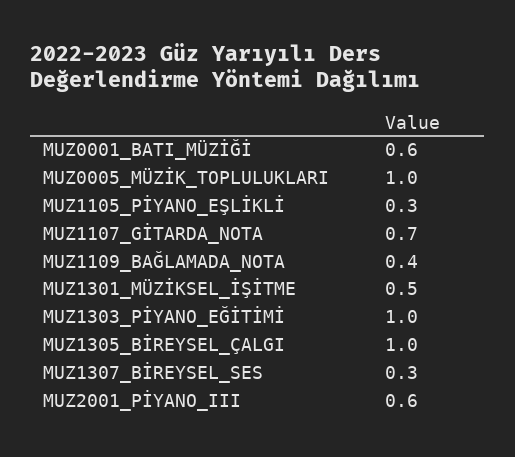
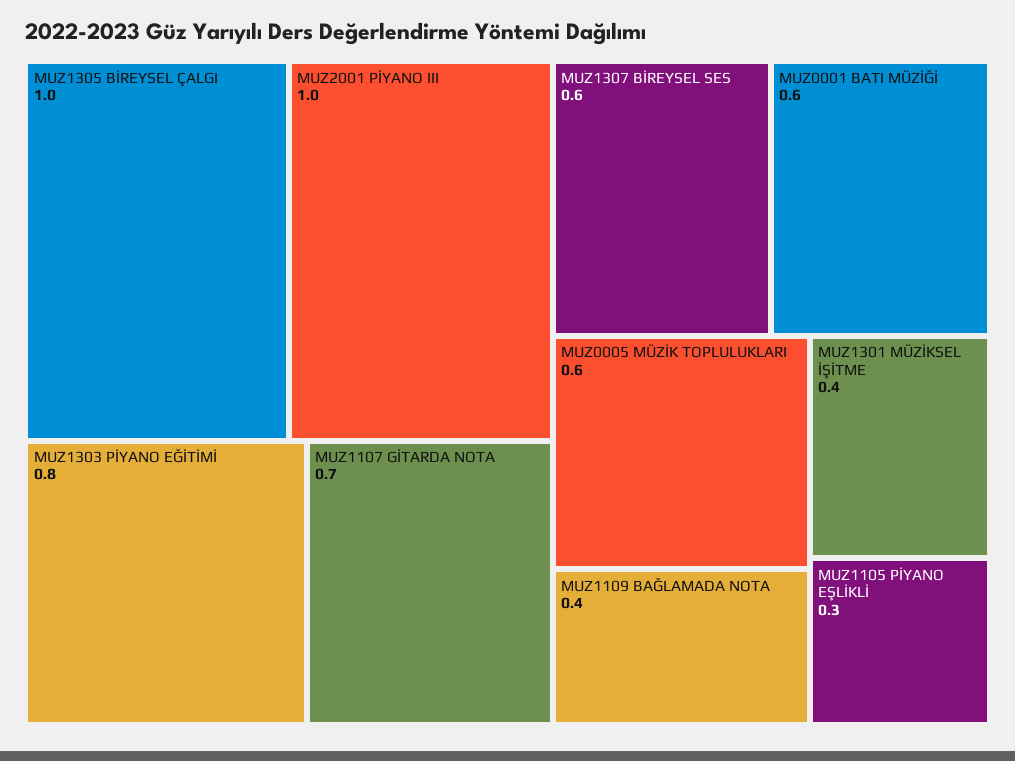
MUZ0005_MÜZİK_TOPLULUKLARI: 1 -> 0.6
MUZ1301_MÜZİKSEL_İŞİTME: 0.5 -> 0.4
MUZ1303_PİYANO_EĞİTİMİ: 1 -> 0.8
MUZ1307_BİREYSEL_SES: 0.3 -> 0.6
MUZ2001_PİYANO_III: 0.6 -> 1

